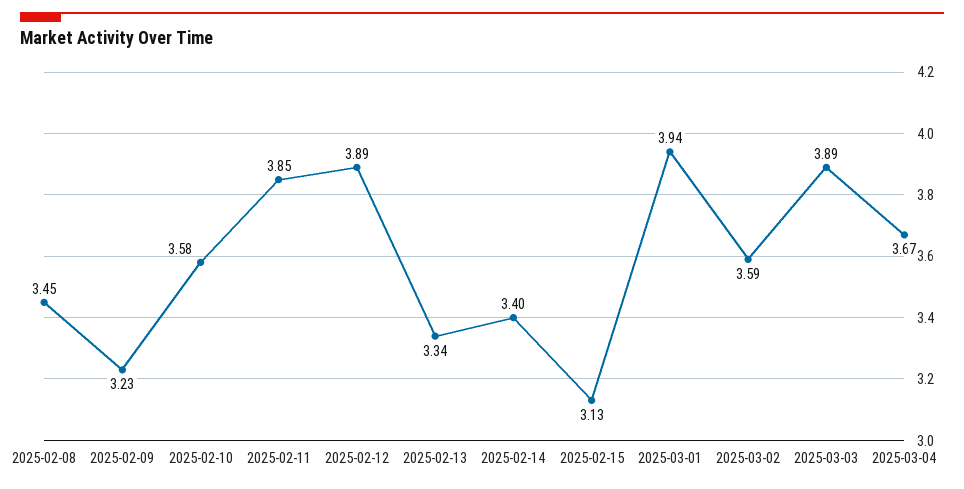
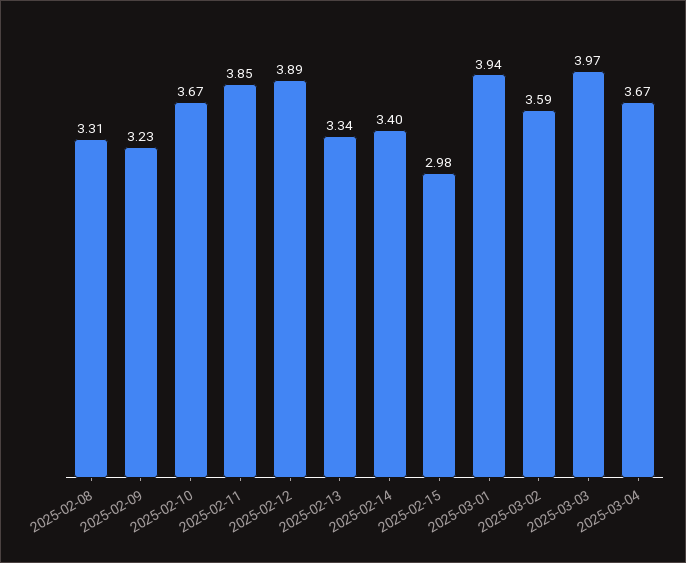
2025-02-08: 3.45 -> 3.31
2025-02-10: 3.58 -> 3.67
2025-02-15: 3.13 -> 2.98
2025-03-03: 3.89 -> 3.97

